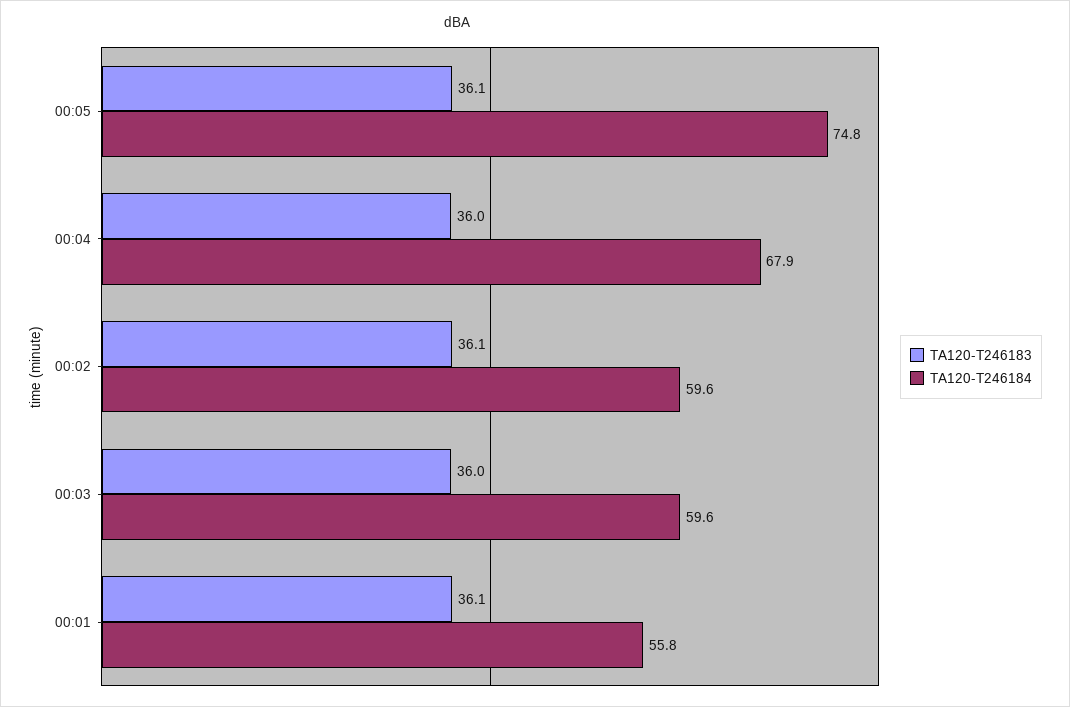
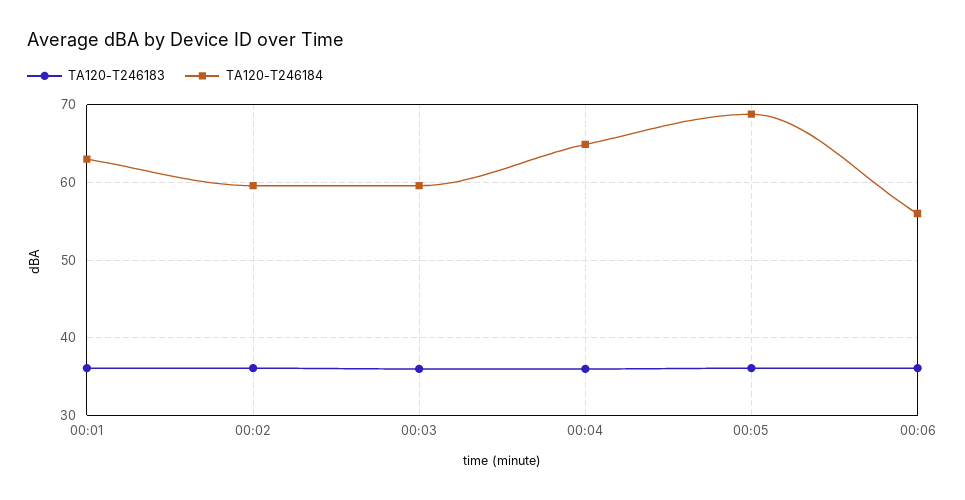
TA120-T246184, 00:05: 74.8 -> 69
TA120-T246184, 00:04: 67.9 -> 65
TA120-T246184, 00:01: 55.8 -> 63
TA120-T246183, 00:06: none -> 36
TA120-T246184, 00:06: none -> 56

